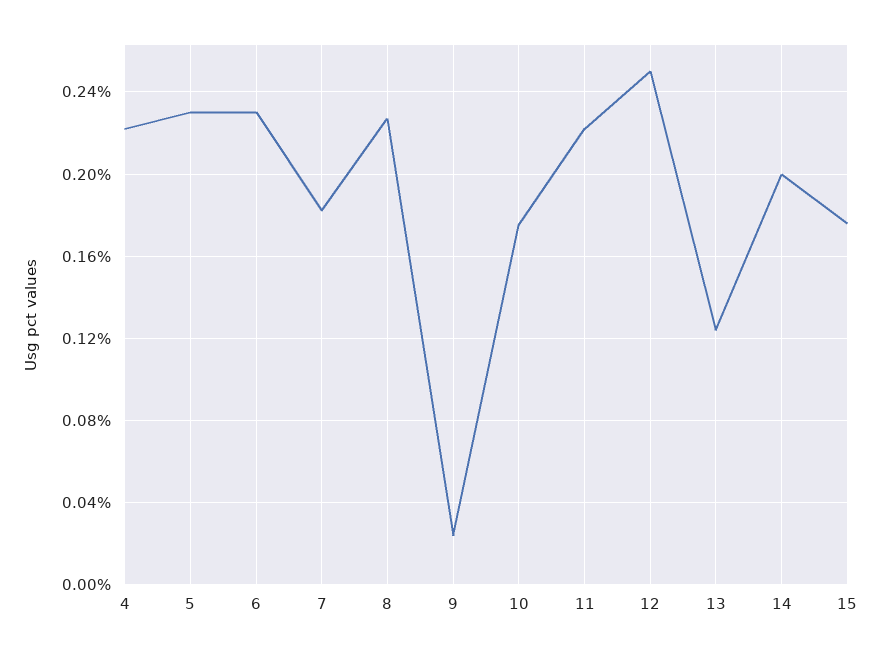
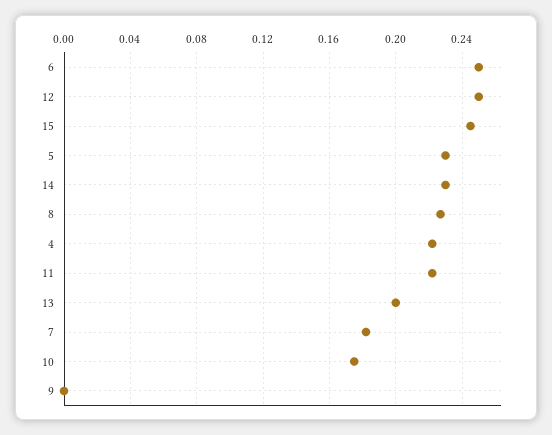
6: 0.23 -> 0.25
9: 0.025 -> 0
13: 0.125 -> 0.2
14: 0.2 -> 0.23
15: 0.175 -> 0.245

